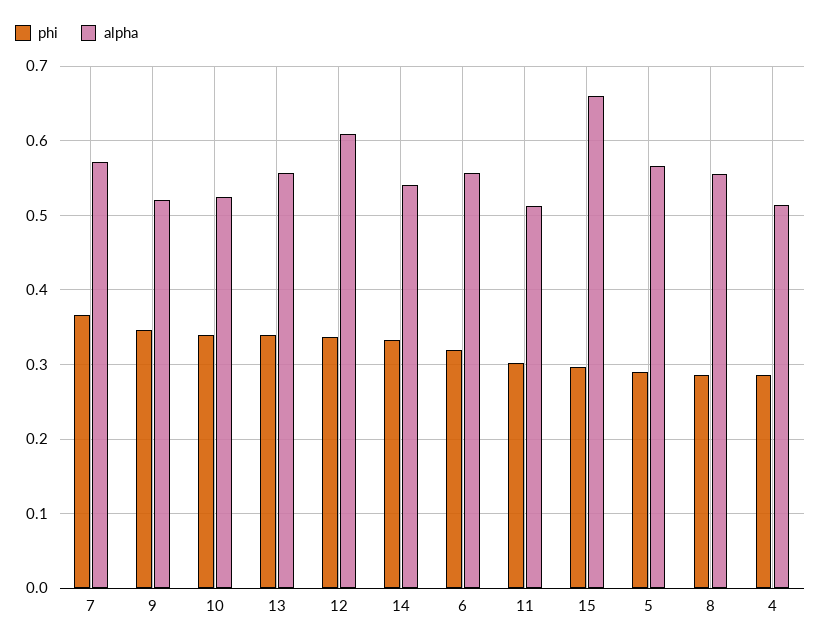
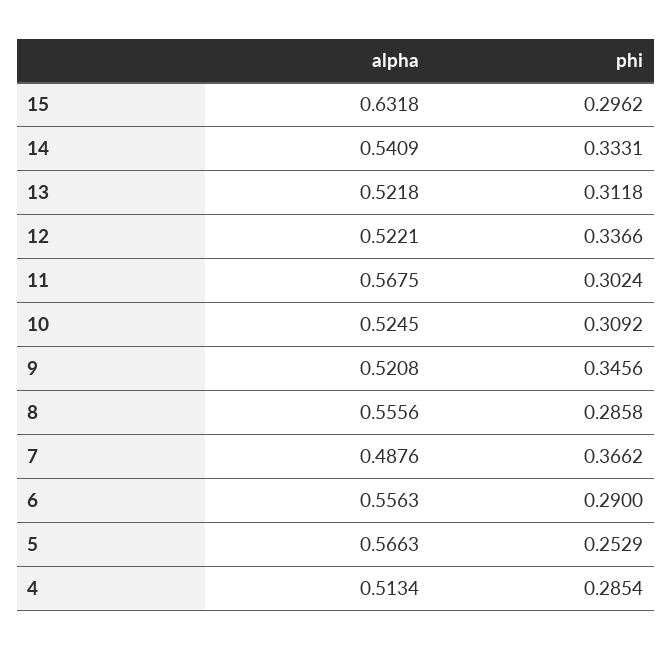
alpha, 7: 0.57 -> 0.4876
phi, 10: 0.34 -> 0.3092
phi, 13: 0.34 -> 0.3118
alpha, 13: 0.56 -> 0.5218
alpha, 12: 0.61 -> 0.5221
phi, 6: 0.32 -> 0.29
alpha, 11: 0.51 -> 0.5675
alpha, 15: 0.66 -> 0.6318
phi, 5: 0.29 -> 0.2529

